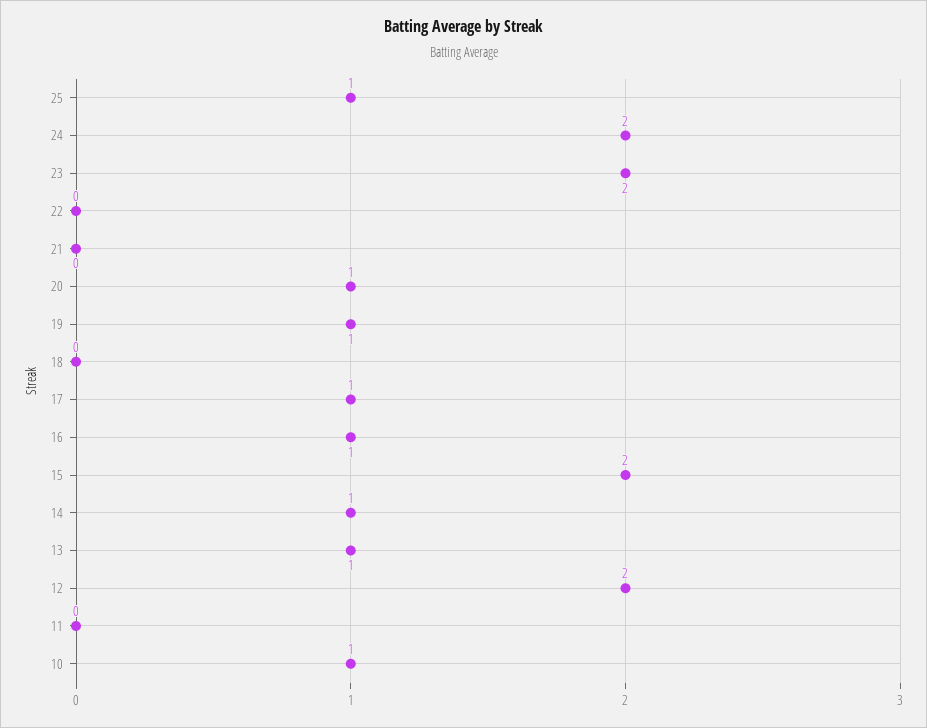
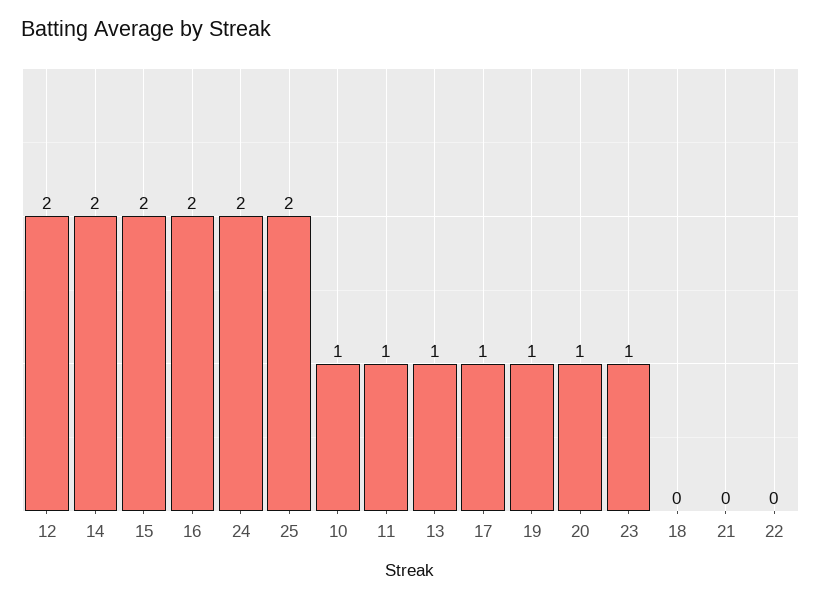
25: 1 -> 2
23: 2 -> 1
16: 1 -> 2
14: 1 -> 2
11: 0 -> 1

